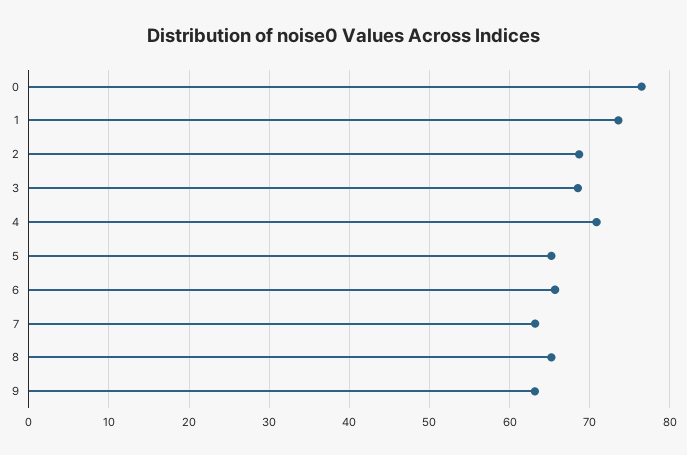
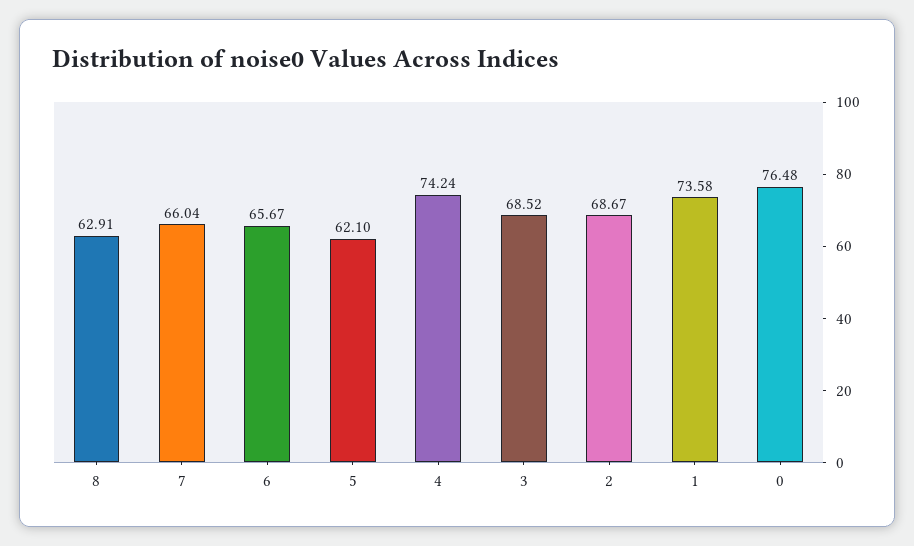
4: 71 -> 74.24
5: 65 -> 62.1
7: 63 -> 66.04
8: 65 -> 62.91
9: 63 -> none

